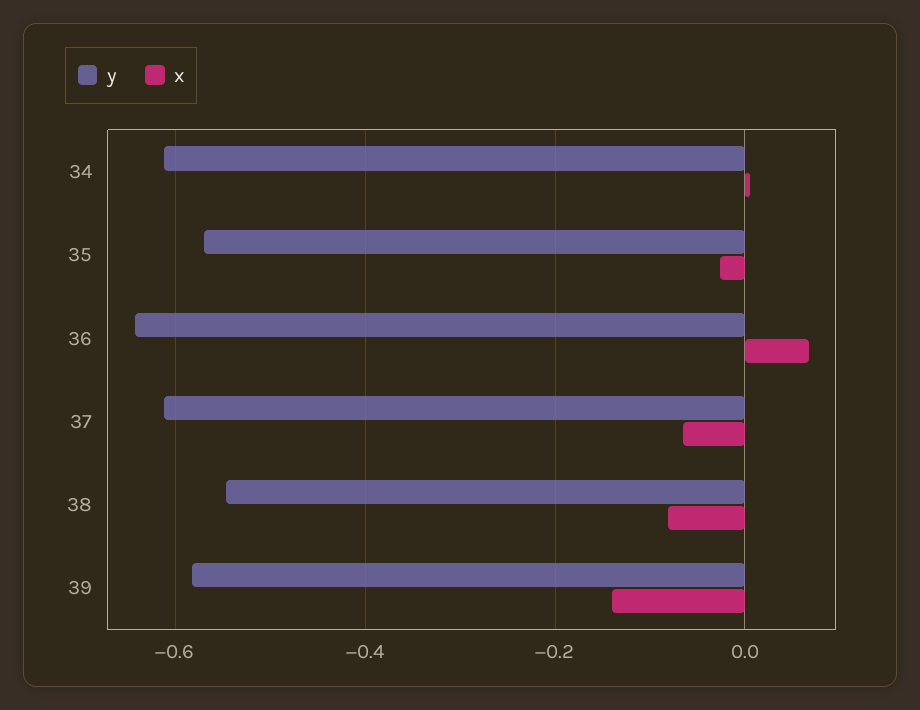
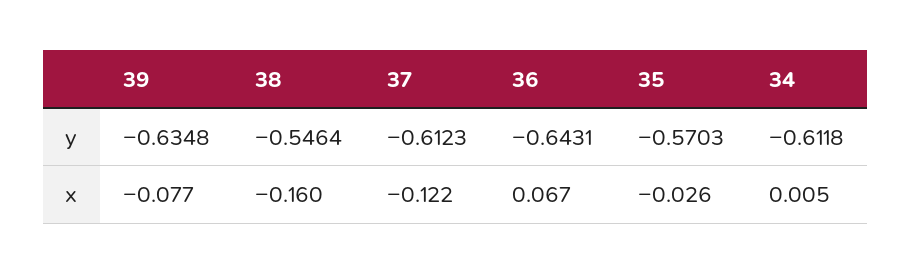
x, 37: -0.06 -> -0.122
x, 38: -0.08 -> -0.16
y, 39: -0.58 -> -0.6348
x, 39: -0.14 -> -0.077

